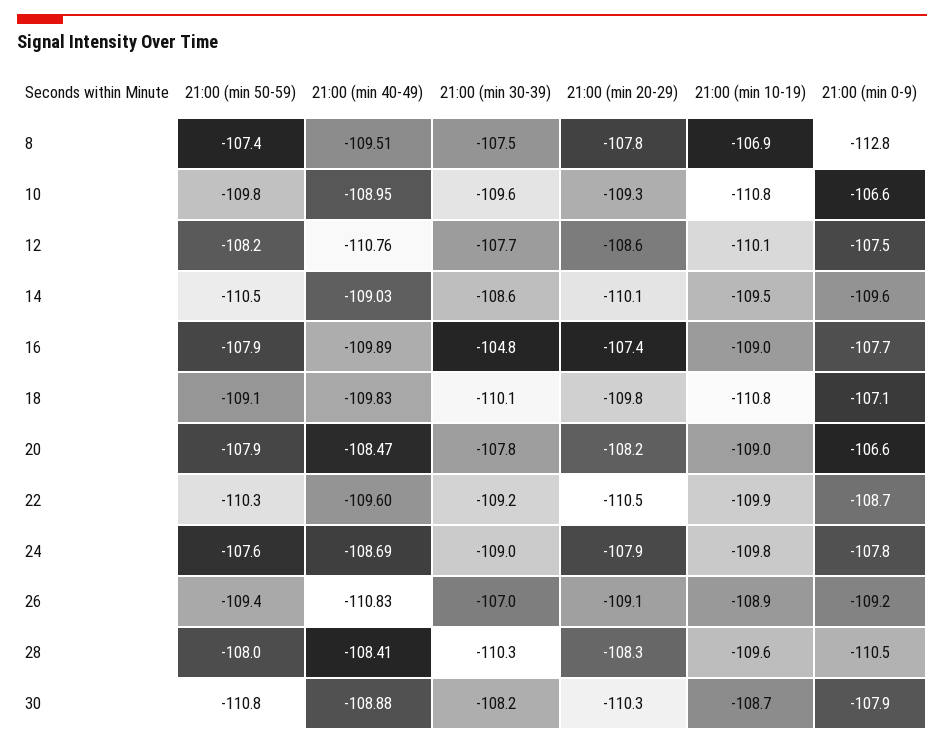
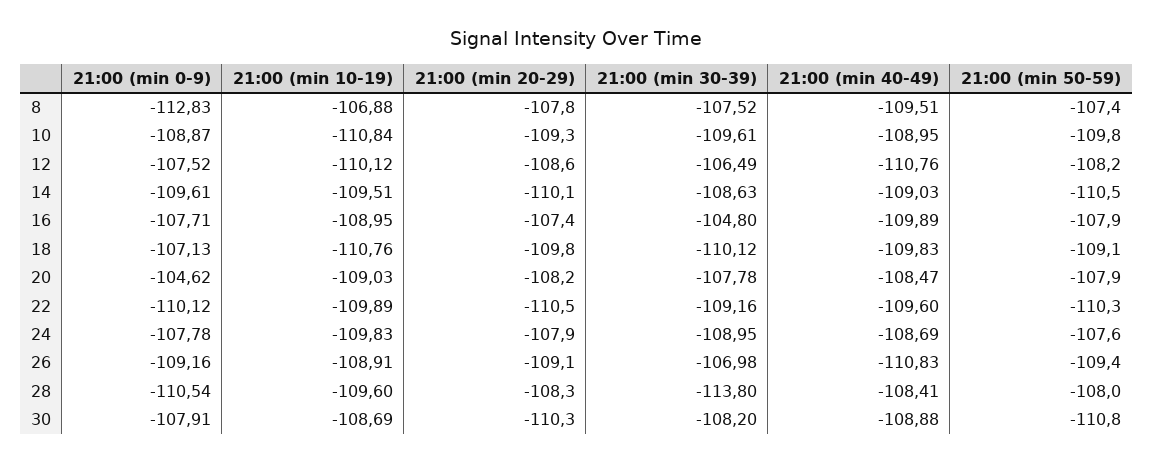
21:00 (min 0-9), 10: -106.6 -> -108.87
21:00 (min 30-39), 12: -107.7 -> -106.49
21:00 (min 0-9), 20: -106.6 -> -104.62
21:00 (min 0-9), 22: -108.7 -> -110.12
21:00 (min 30-39), 28: -110.3 -> -113.8

